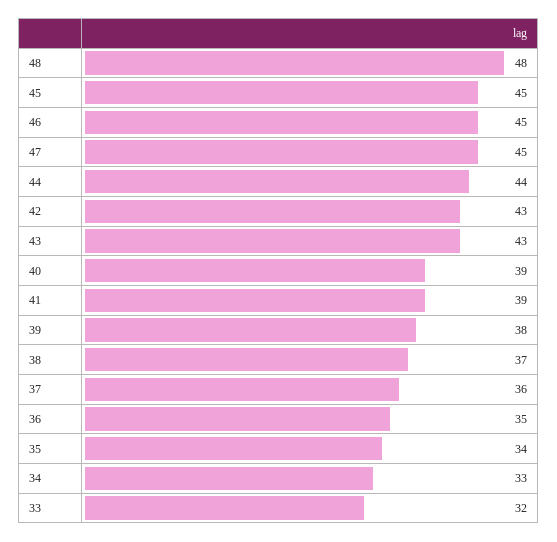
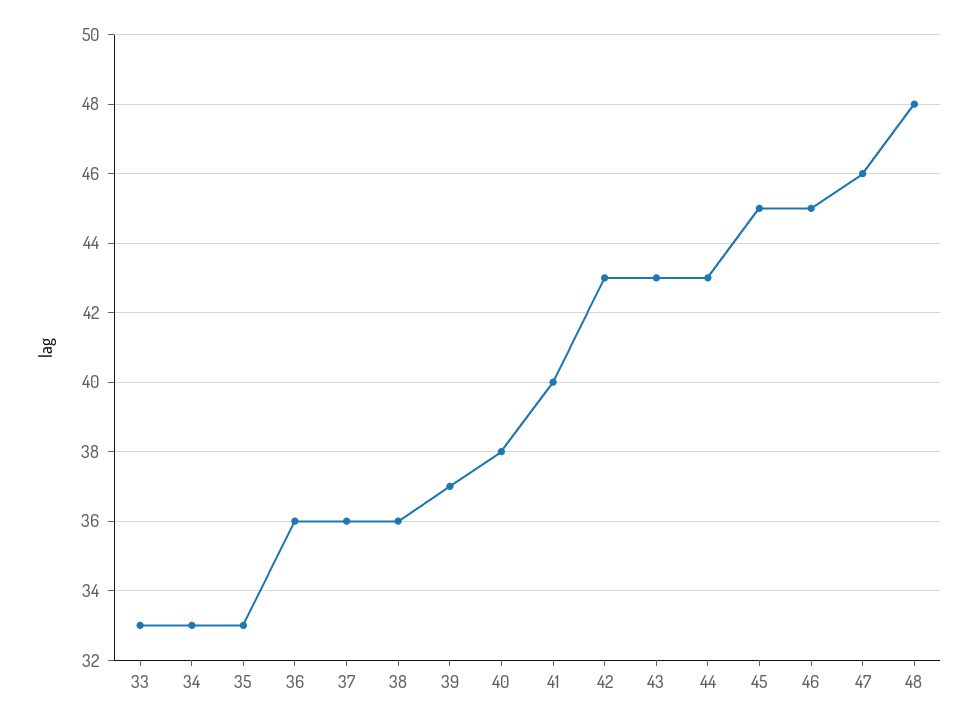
47: 45 -> 46
44: 44 -> 43
40: 39 -> 38
41: 39 -> 40
39: 38 -> 37
38: 37 -> 36
36: 35 -> 36
35: 34 -> 33
33: 32 -> 33

